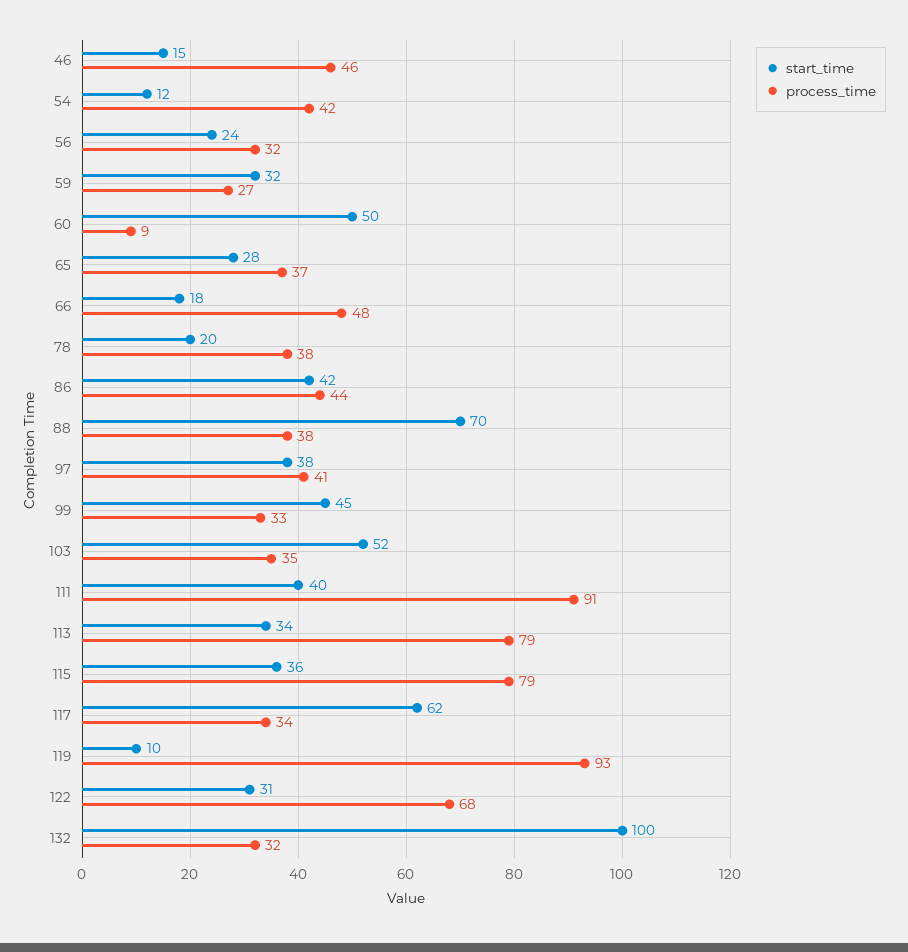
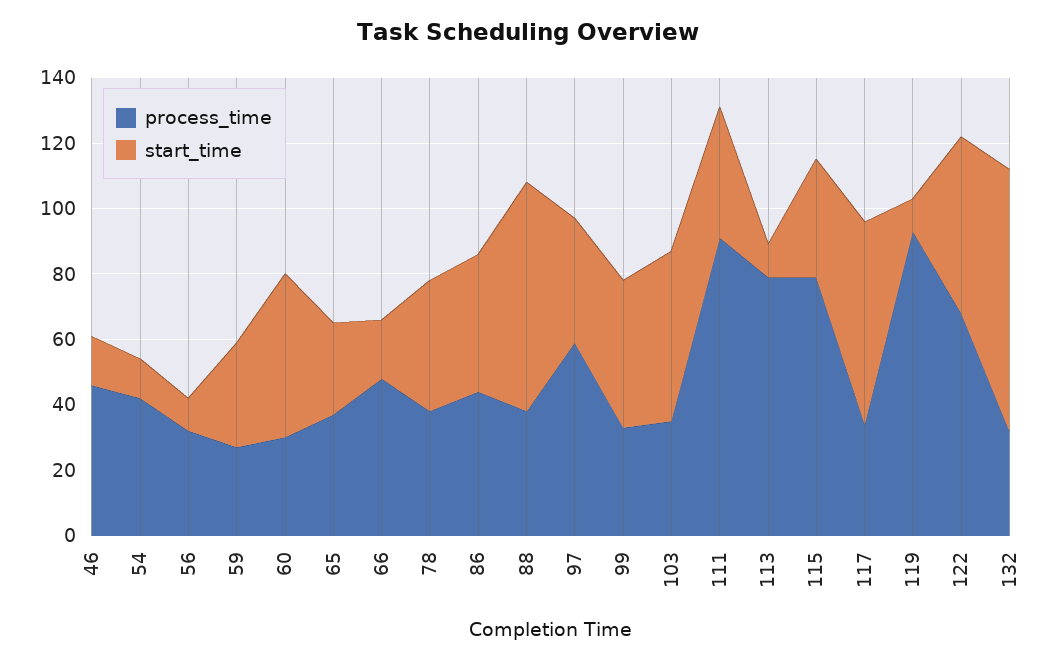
start_time, 56: 24 -> 10
process_time, 60: 9 -> 30
start_time, 78: 20 -> 40
process_time, 97: 41 -> 60
start_time, 113: 34 -> 10
start_time, 122: 31 -> 55
start_time, 132: 100 -> 80

